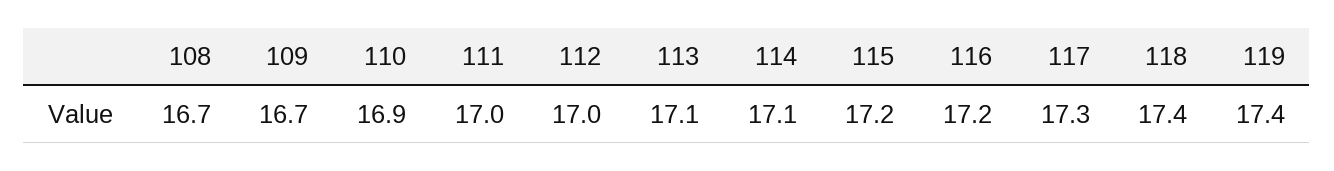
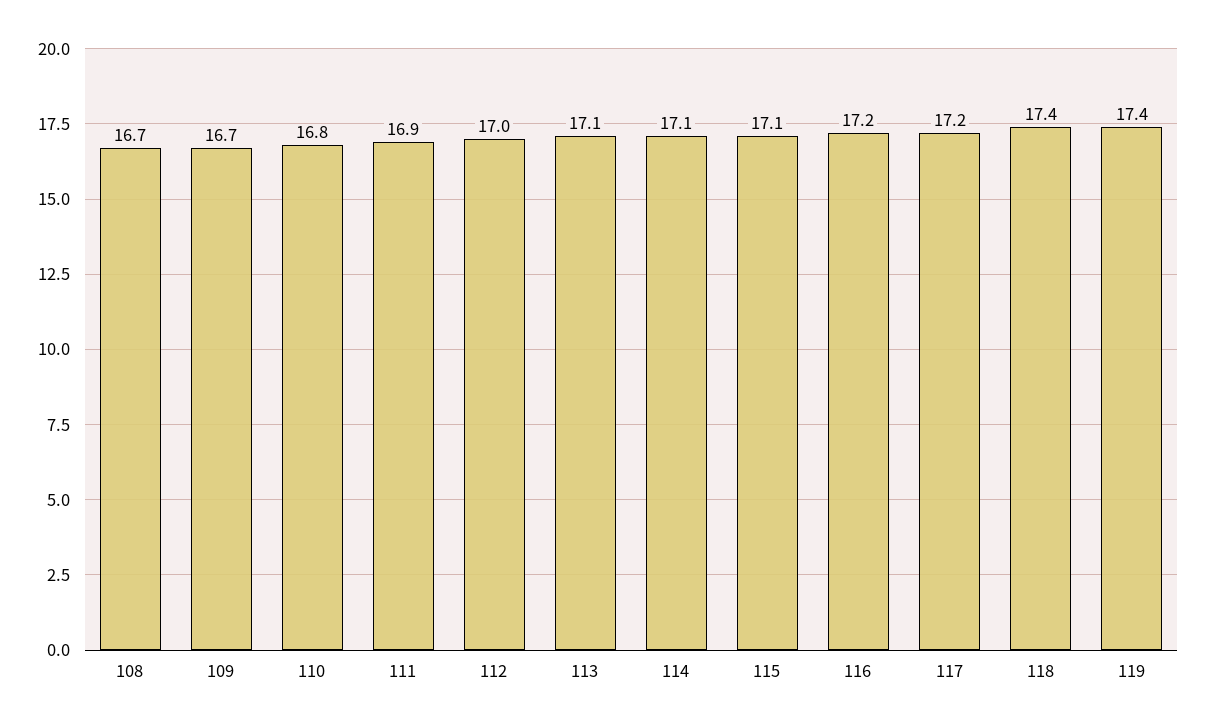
110: 16.9 -> 16.8
111: 17 -> 16.9
115: 17.2 -> 17.1
117: 17.3 -> 17.2

